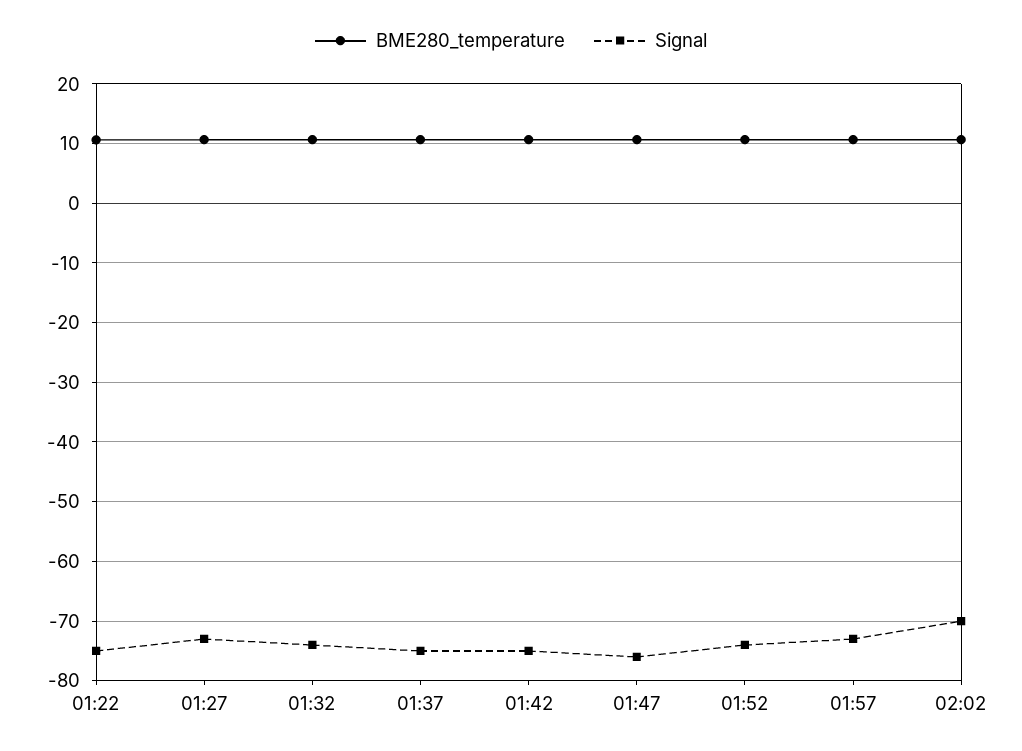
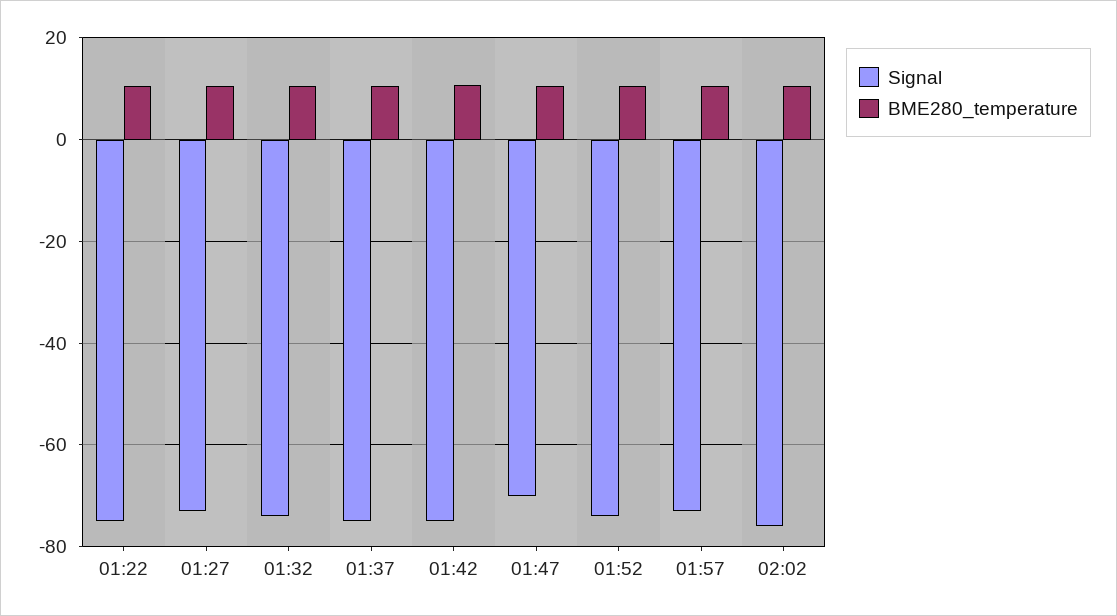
Signal, 01:47: -76 -> -70
Signal, 02:02: -70 -> -76

